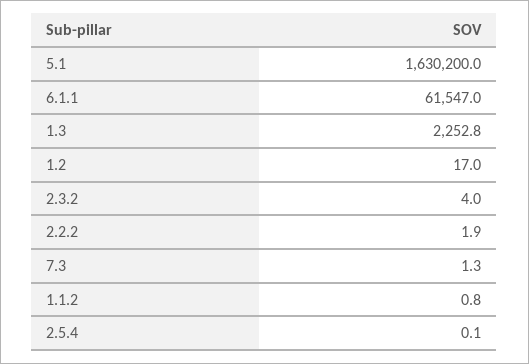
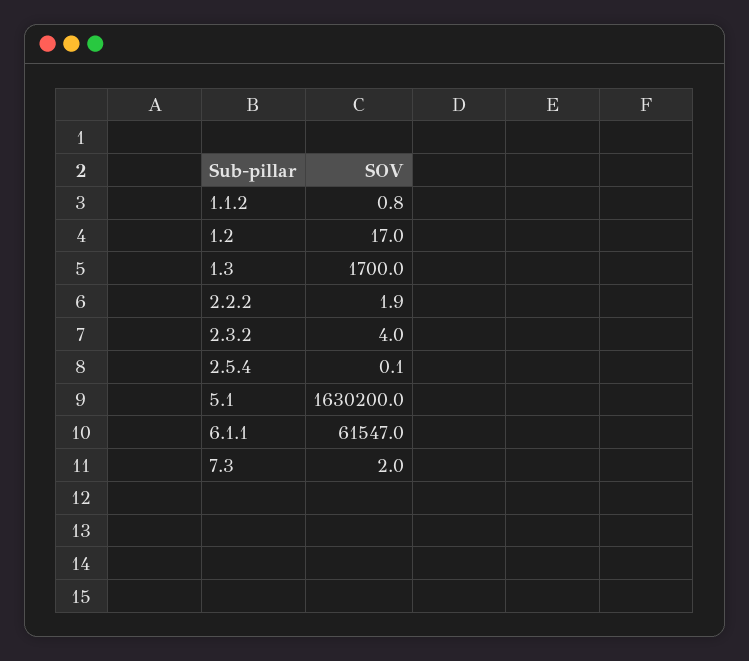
1.3: 2252.8 -> 1700
7.3: 1.3 -> 2

